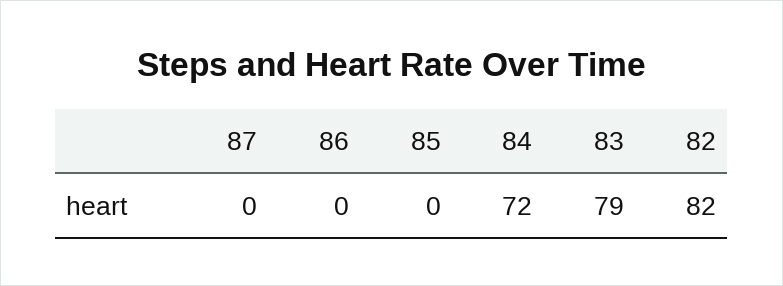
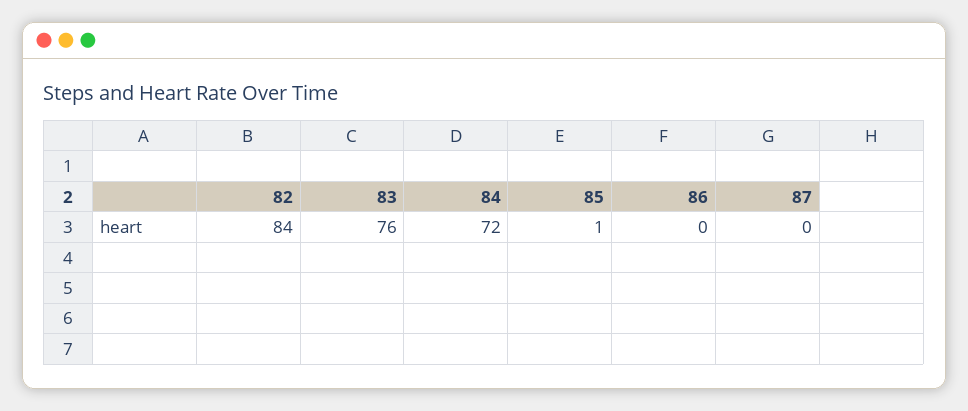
85: 0 -> 1
83: 79 -> 76
82: 82 -> 84

